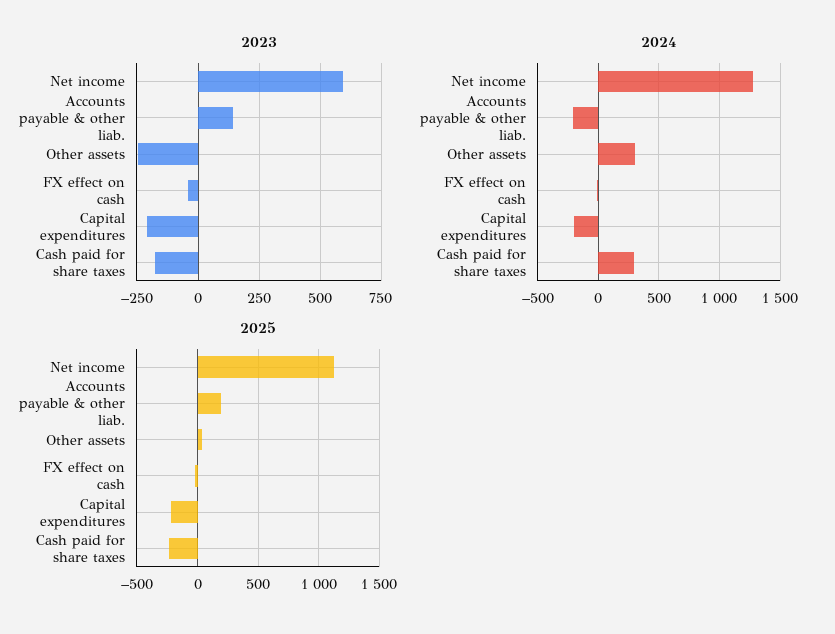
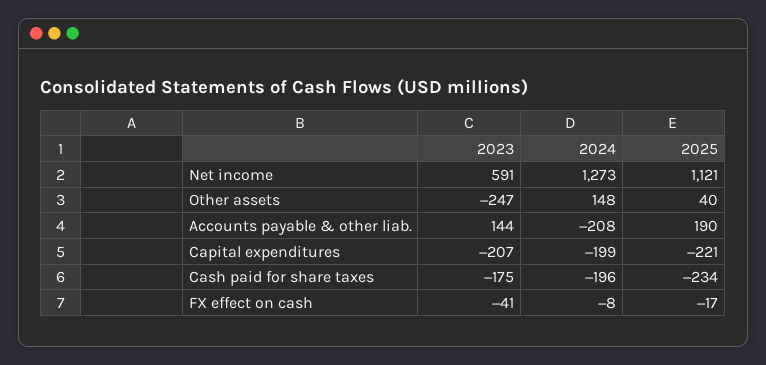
2024, Other assets: 300 -> 148
2024, Cash paid for share taxes: 300 -> -196

